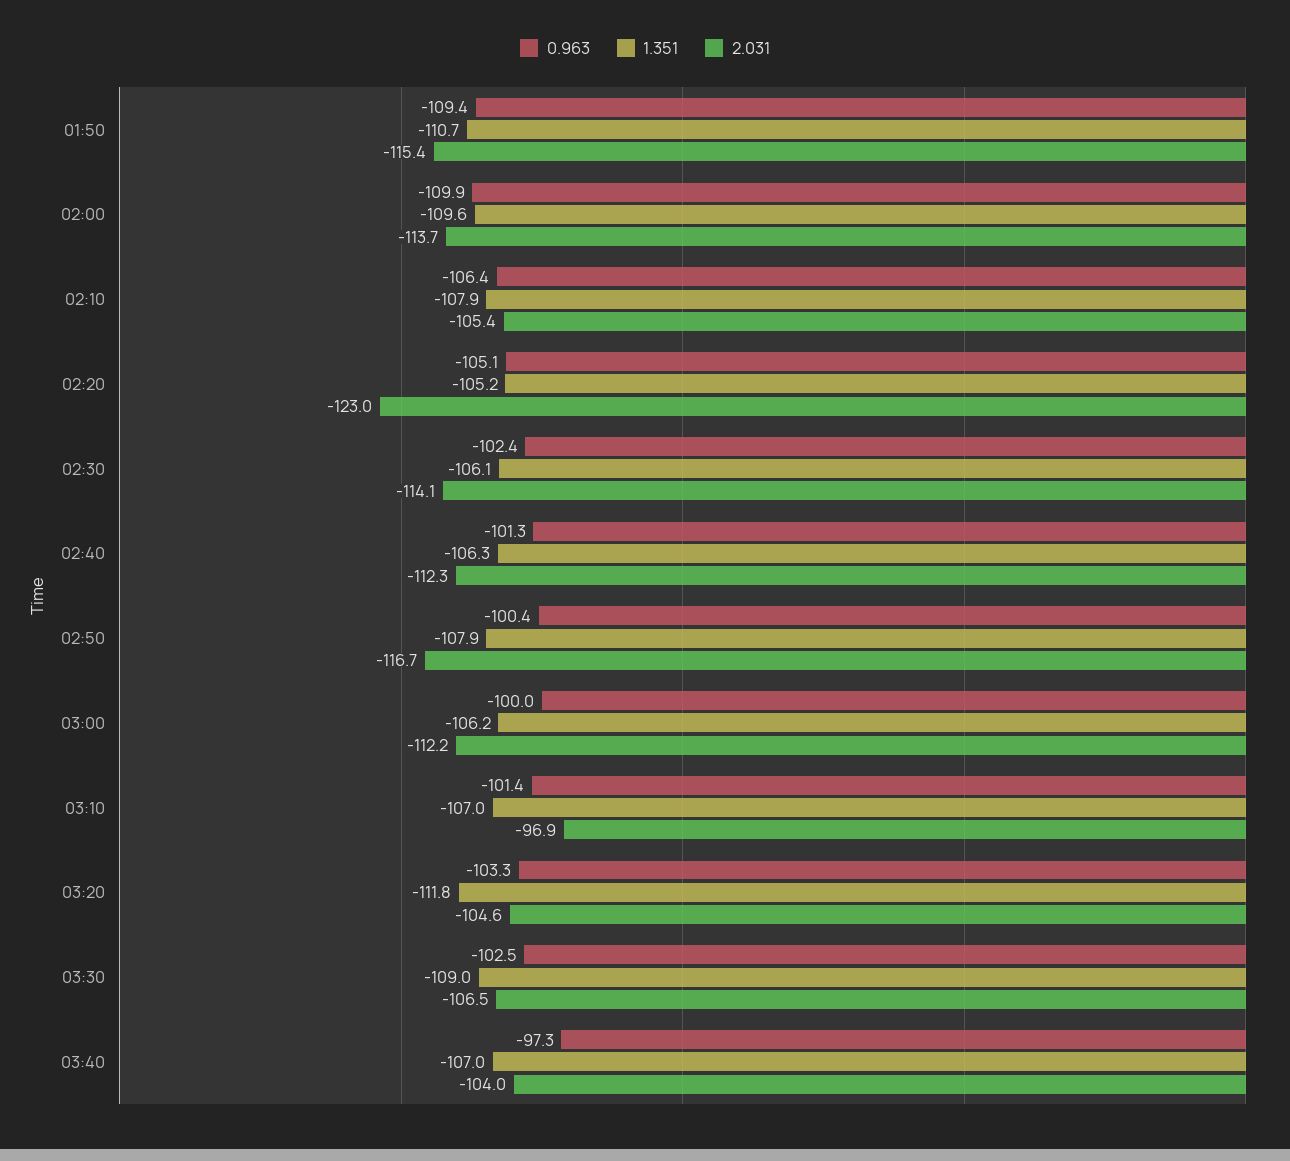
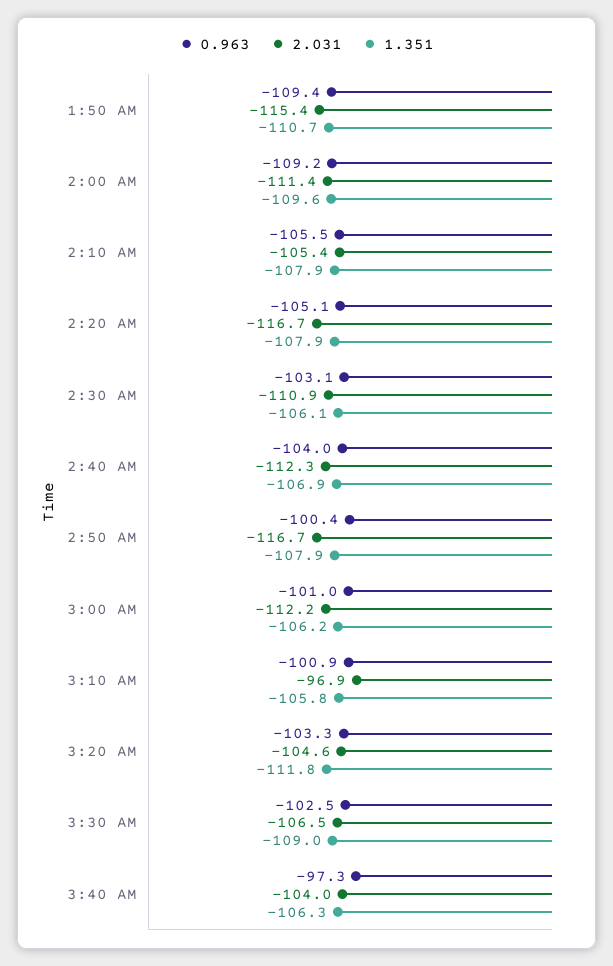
0.963, 02:00: -109.9 -> -109.2
2.031, 02:00: -113.7 -> -111.4
0.963, 02:10: -106.4 -> -105.5
1.351, 02:20: -105.2 -> -107.9
2.031, 02:20: -123 -> -116.7
0.963, 02:30: -102.4 -> -103.1
2.031, 02:30: -114.1 -> -110.9
0.963, 02:40: -101.3 -> -104
1.351, 02:40: -106.3 -> -106.9
0.963, 03:00: -100 -> -101
0.963, 03:10: -101.4 -> -100.9
1.351, 03:10: -107 -> -105.8
1.351, 03:40: -107 -> -106.3

